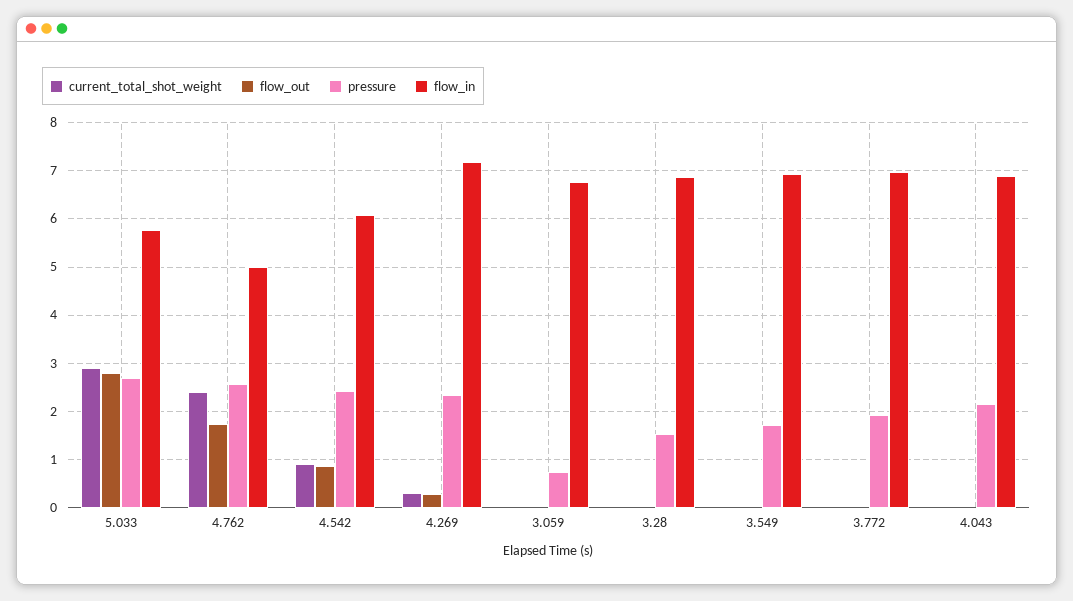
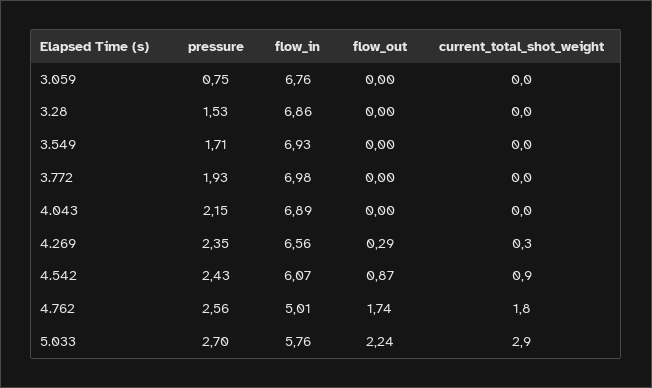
flow_out, 5.033: 2.8 -> 2.24
current_total_shot_weight, 4.762: 2.4 -> 1.8
flow_in, 4.269: 7.2 -> 6.56

